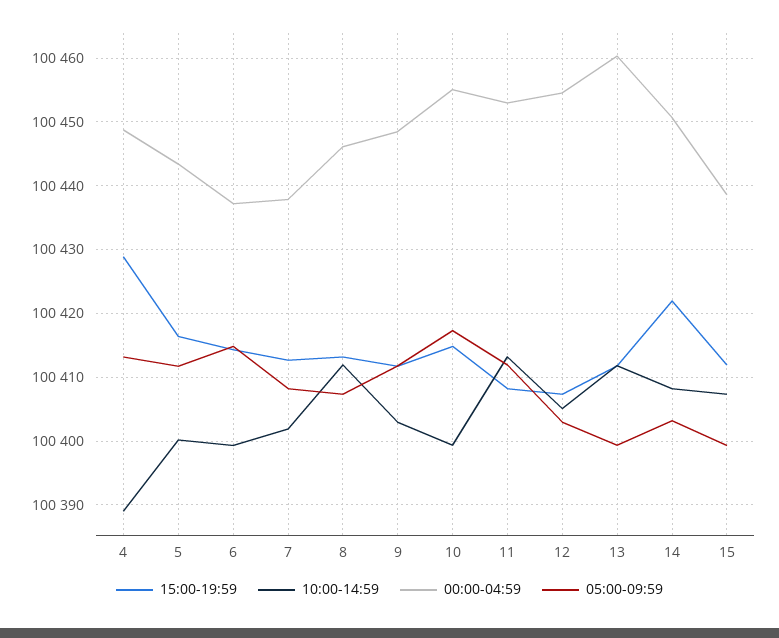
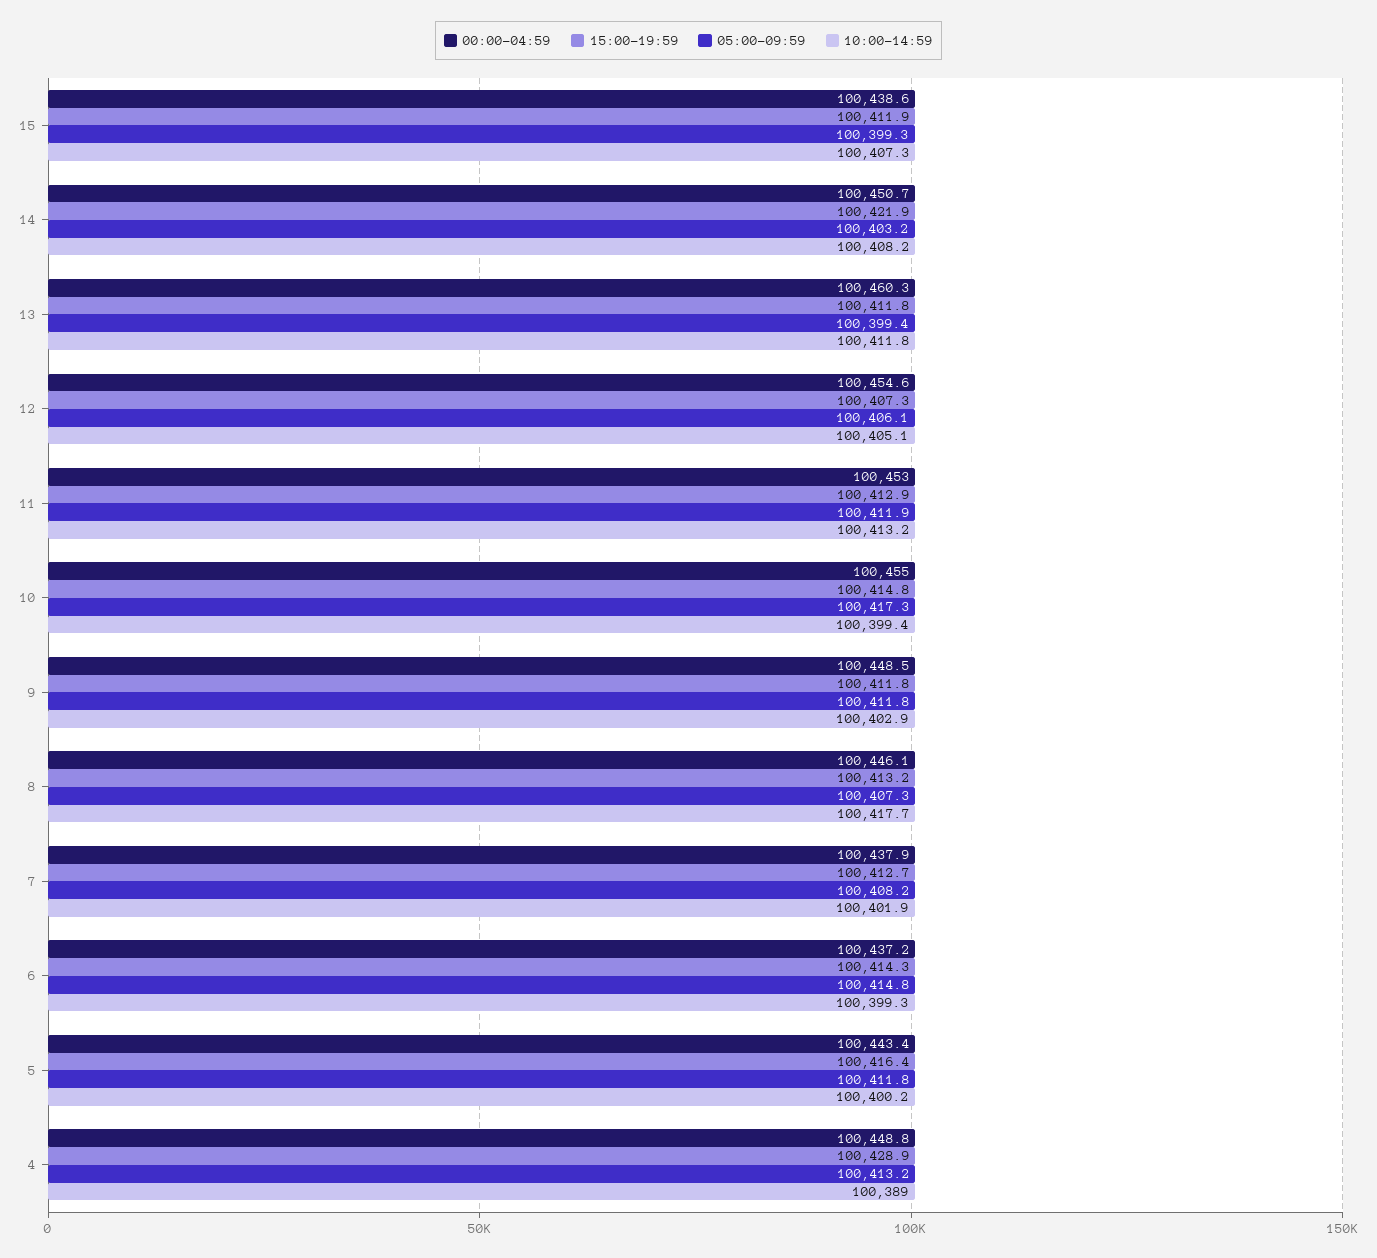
10:00-14:59, 8: 100412 -> 100417.7
15:00-19:59, 11: 100408 -> 100412.9
05:00-09:59, 12: 100403 -> 100406.1

